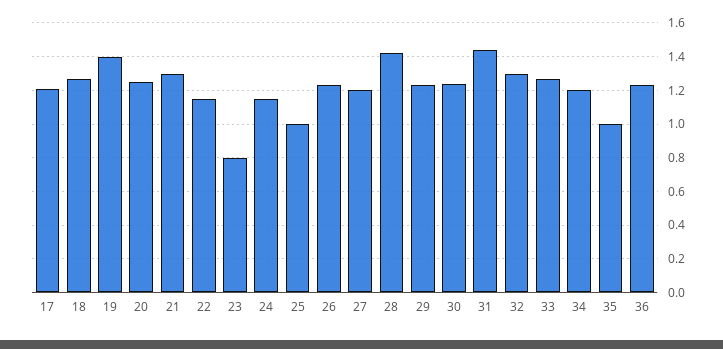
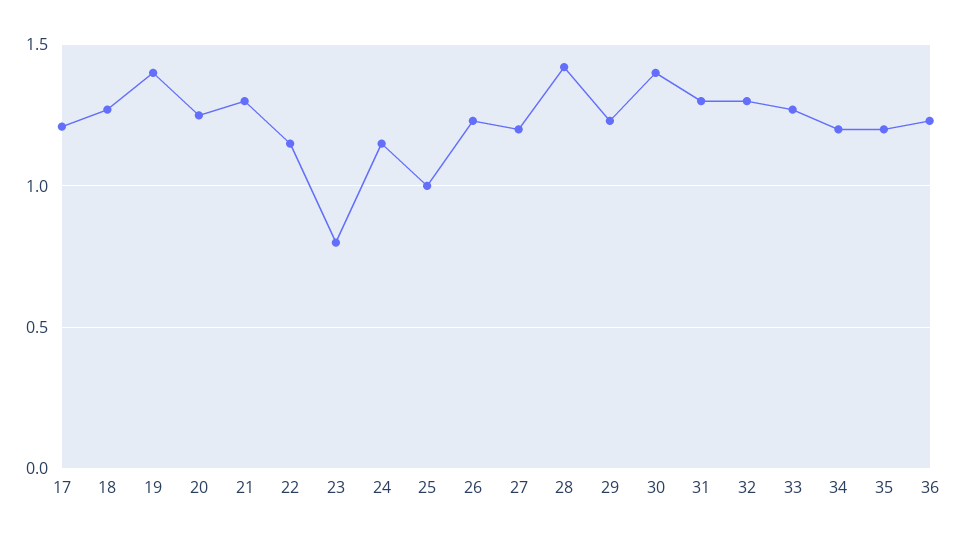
30: 1.25 -> 1.4
31: 1.45 -> 1.3
35: 1 -> 1.2

